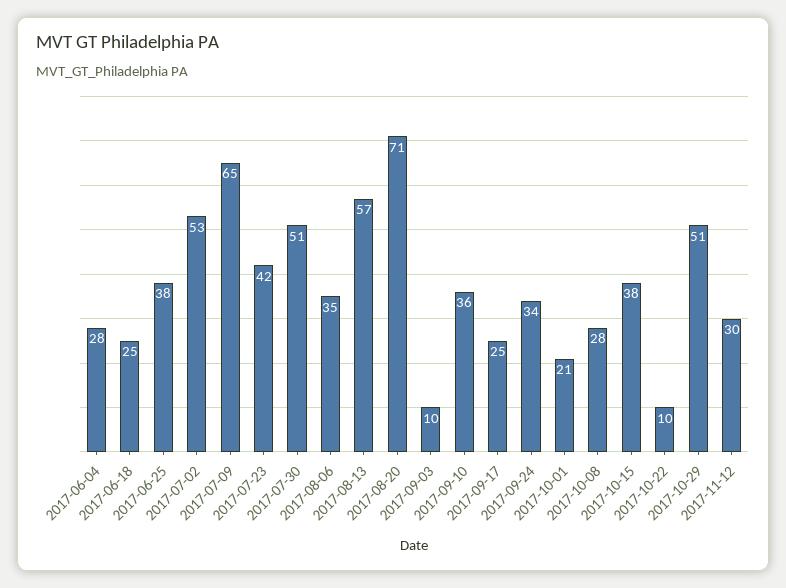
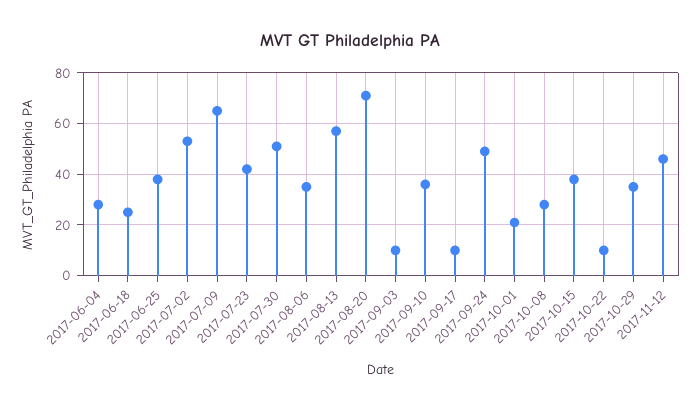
2017-09-17: 25 -> 10
2017-09-24: 34 -> 50
2017-10-29: 51 -> 35
2017-11-12: 30 -> 45

